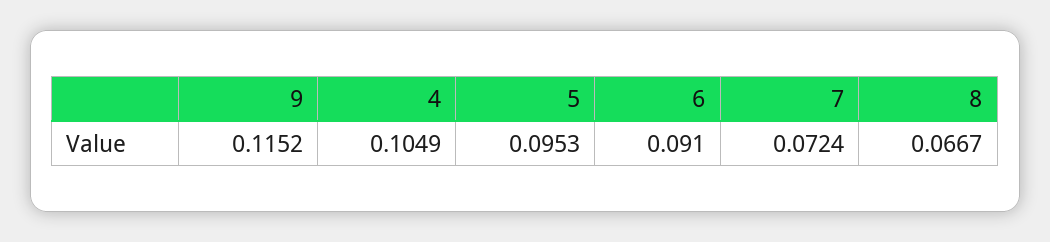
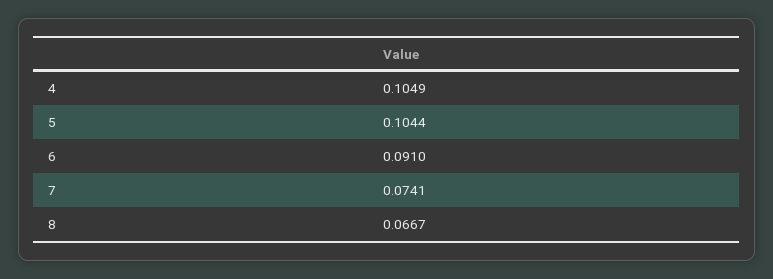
9: 0.1152 -> none
5: 0.0953 -> 0.1044
7: 0.0724 -> 0.0741

